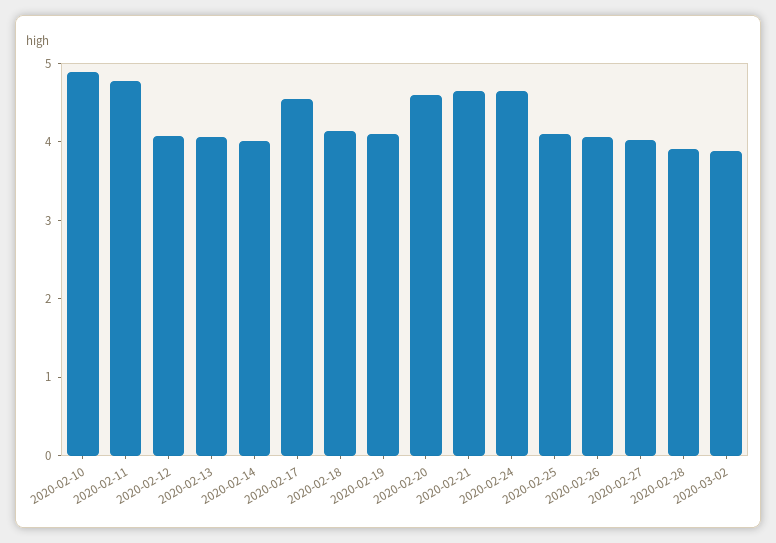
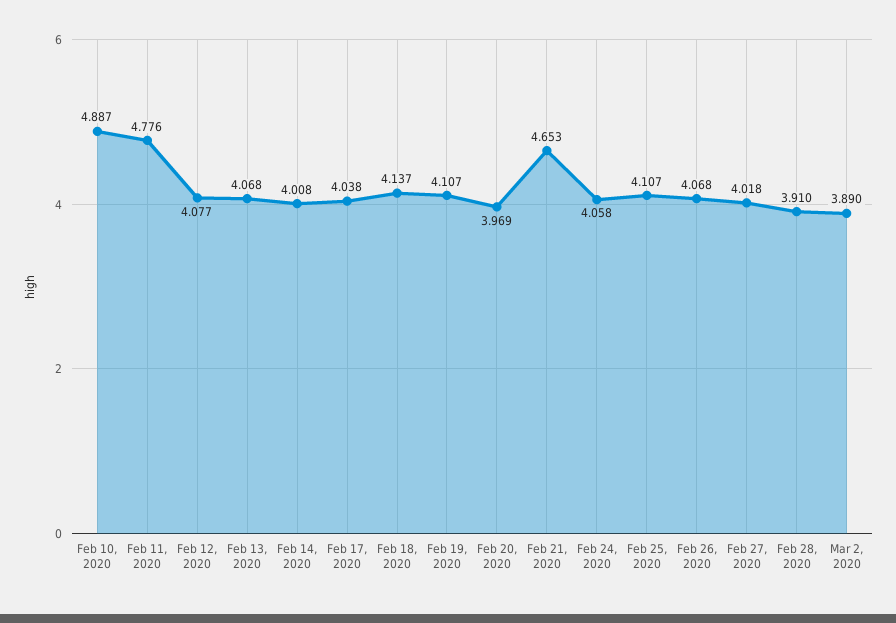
2020-02-17: 4.6 -> 4.038
2020-02-20: 4.6 -> 3.969
2020-02-24: 4.6 -> 4.058

